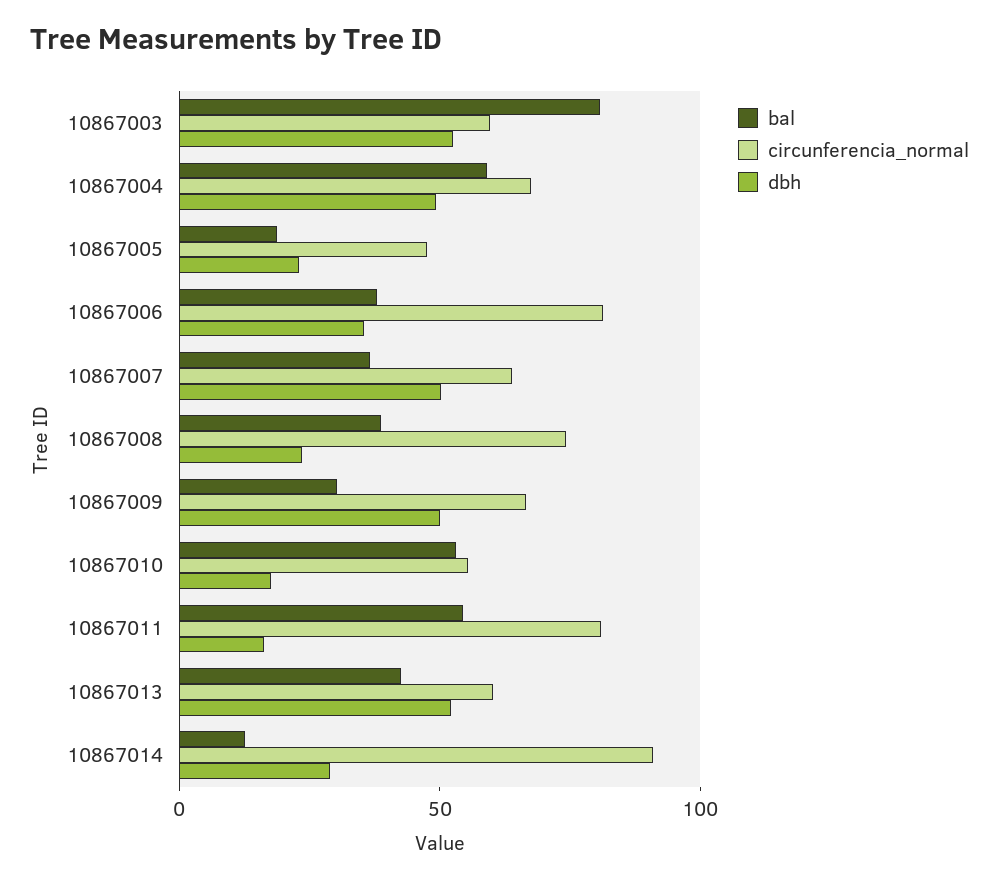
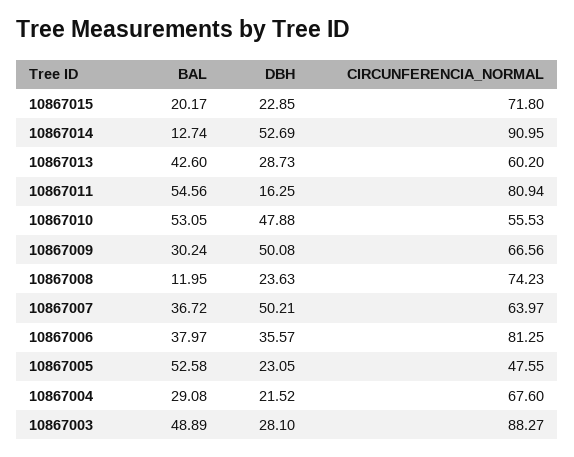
bal, 10867003: 80 -> 48.89
circunferencia_normal, 10867003: 60 -> 88.27
dbh, 10867003: 50 -> 28.1
bal, 10867004: 60 -> 29.08
dbh, 10867004: 50 -> 21.52
bal, 10867005: 20 -> 52.58
bal, 10867008: 40 -> 11.95
dbh, 10867010: 20 -> 47.88
dbh, 10867013: 50 -> 28.73
dbh, 10867014: 30 -> 52.69
bal, 10867015: none -> 20.17
dbh, 10867015: none -> 22.85
circunferencia_normal, 10867015: none -> 71.8

